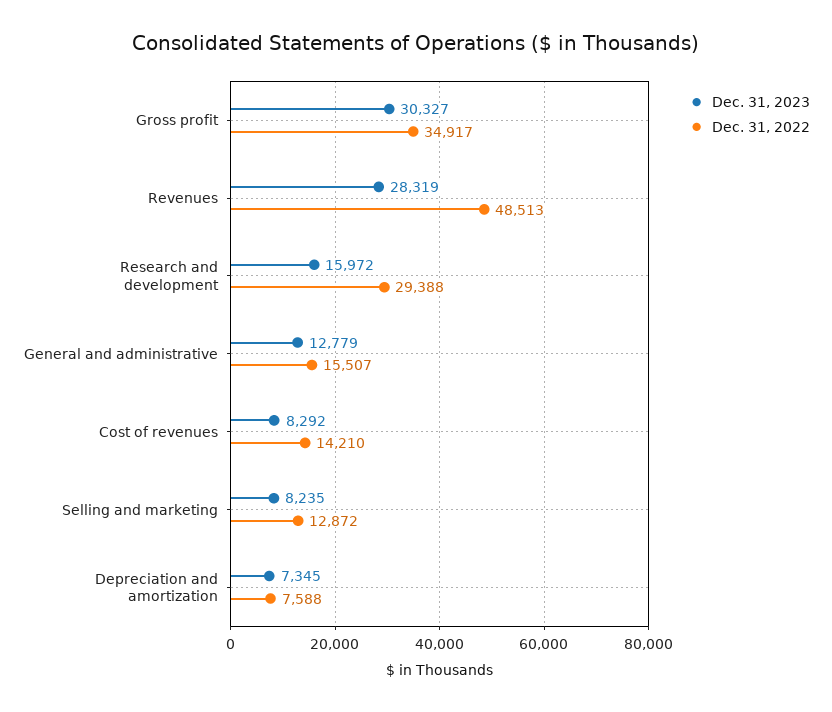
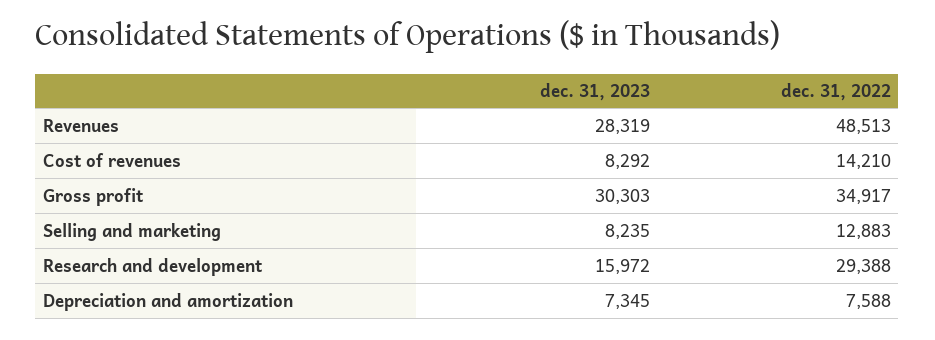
Dec. 31, 2023, Gross profit: 30327 -> 30303
Dec. 31, 2023, General and administrative: 12779 -> none
Dec. 31, 2022, General and administrative: 15507 -> none
Dec. 31, 2022, Selling and marketing: 12872 -> 12883

